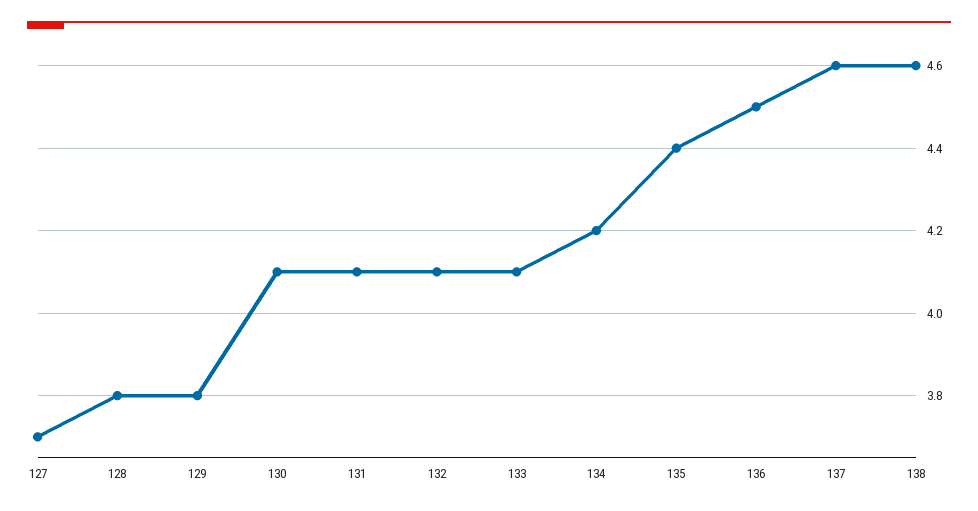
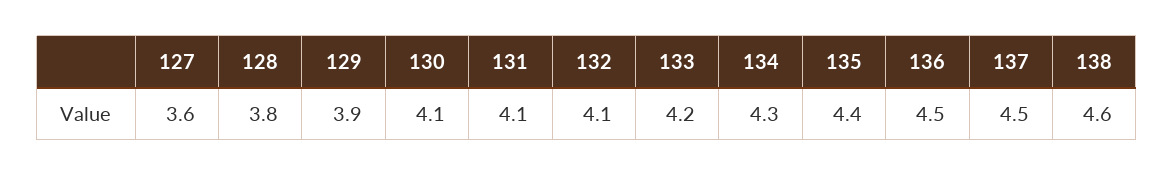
127: 3.7 -> 3.6
129: 3.8 -> 3.9
133: 4.1 -> 4.2
134: 4.2 -> 4.3
137: 4.6 -> 4.5

